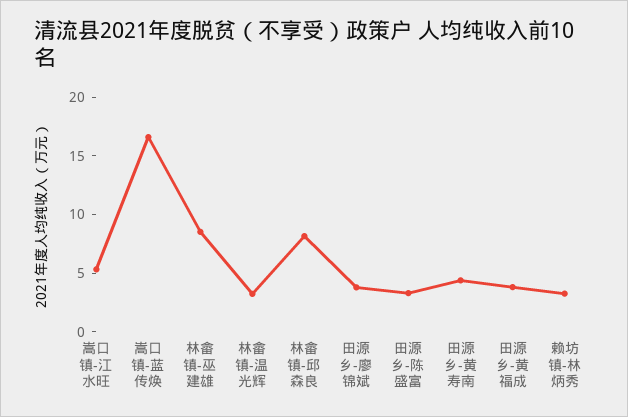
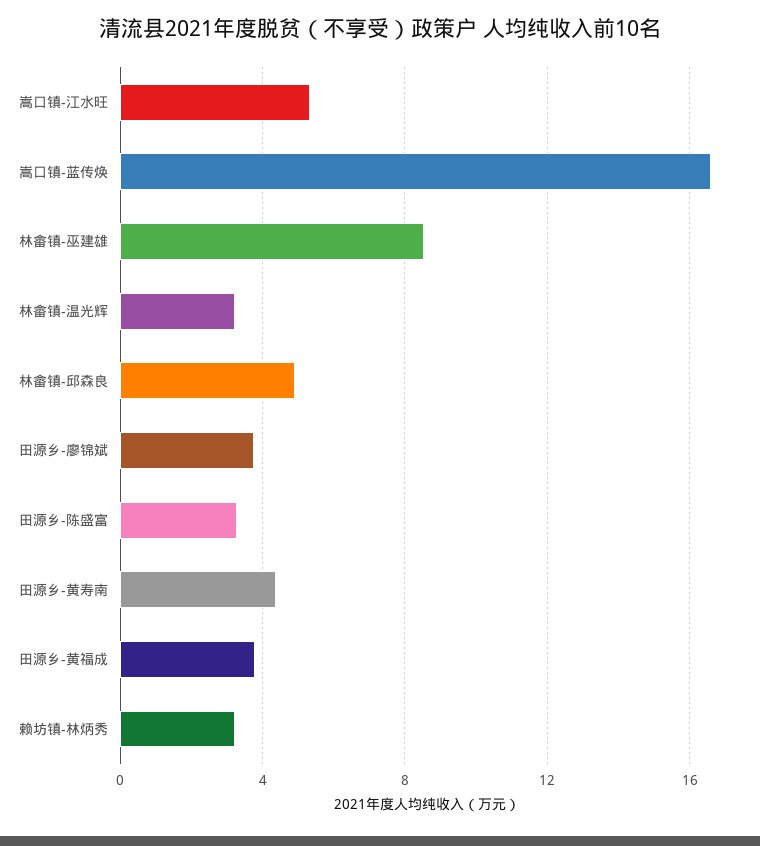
林畲镇-邱森良: 8 -> 5

